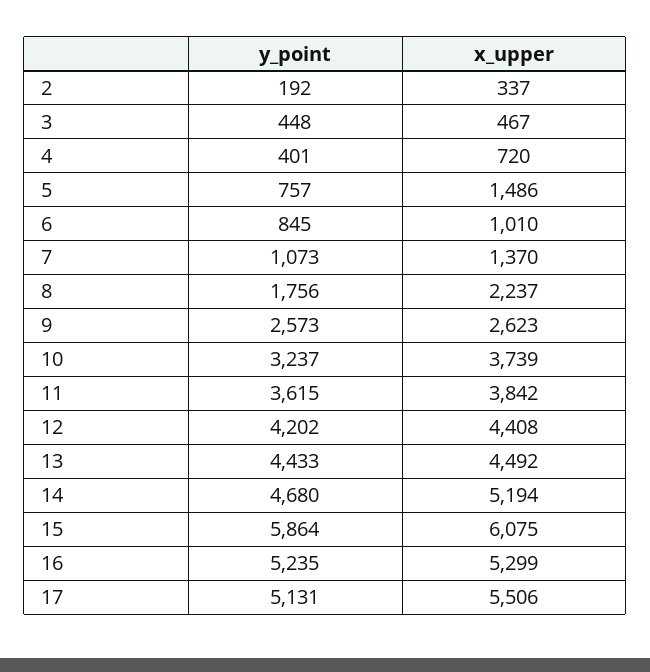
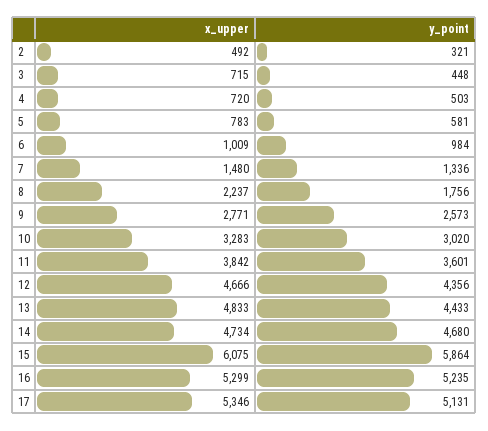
y_point, 2: 192 -> 321
x_upper, 2: 337 -> 492
x_upper, 3: 467 -> 715
y_point, 4: 401 -> 503
y_point, 5: 757 -> 581
x_upper, 5: 1486 -> 783
y_point, 6: 845 -> 984
x_upper, 6: 1010 -> 1009
y_point, 7: 1073 -> 1336
x_upper, 7: 1370 -> 1480
x_upper, 9: 2623 -> 2771
y_point, 10: 3237 -> 3020
x_upper, 10: 3739 -> 3283
y_point, 11: 3615 -> 3601
y_point, 12: 4202 -> 4356
x_upper, 12: 4408 -> 4666
x_upper, 13: 4492 -> 4833
x_upper, 14: 5194 -> 4734
x_upper, 17: 5506 -> 5346

